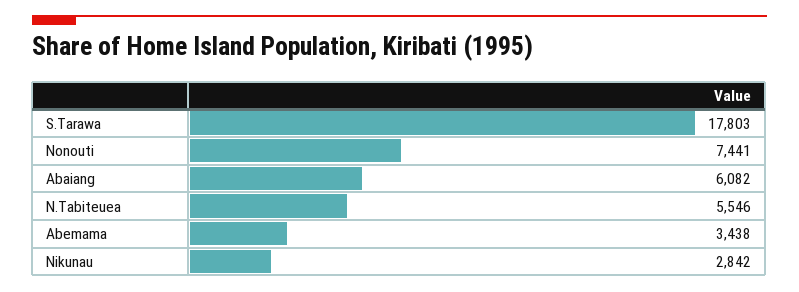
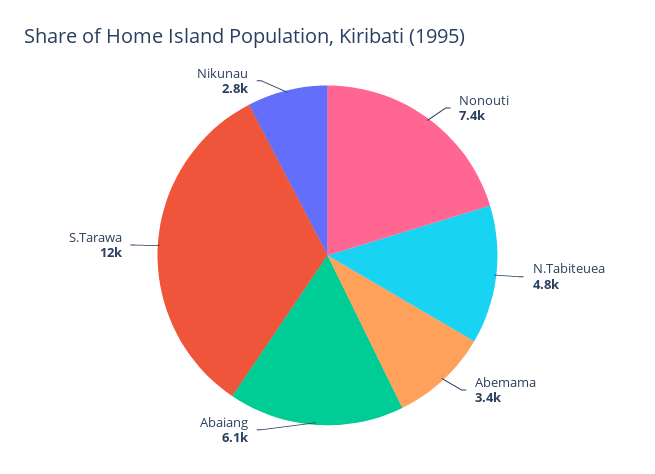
S.Tarawa: 17803 -> 12000
N.Tabiteuea: 5546 -> 4800

